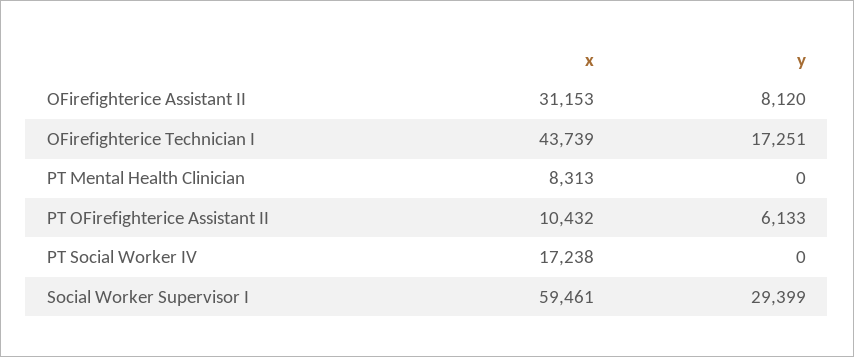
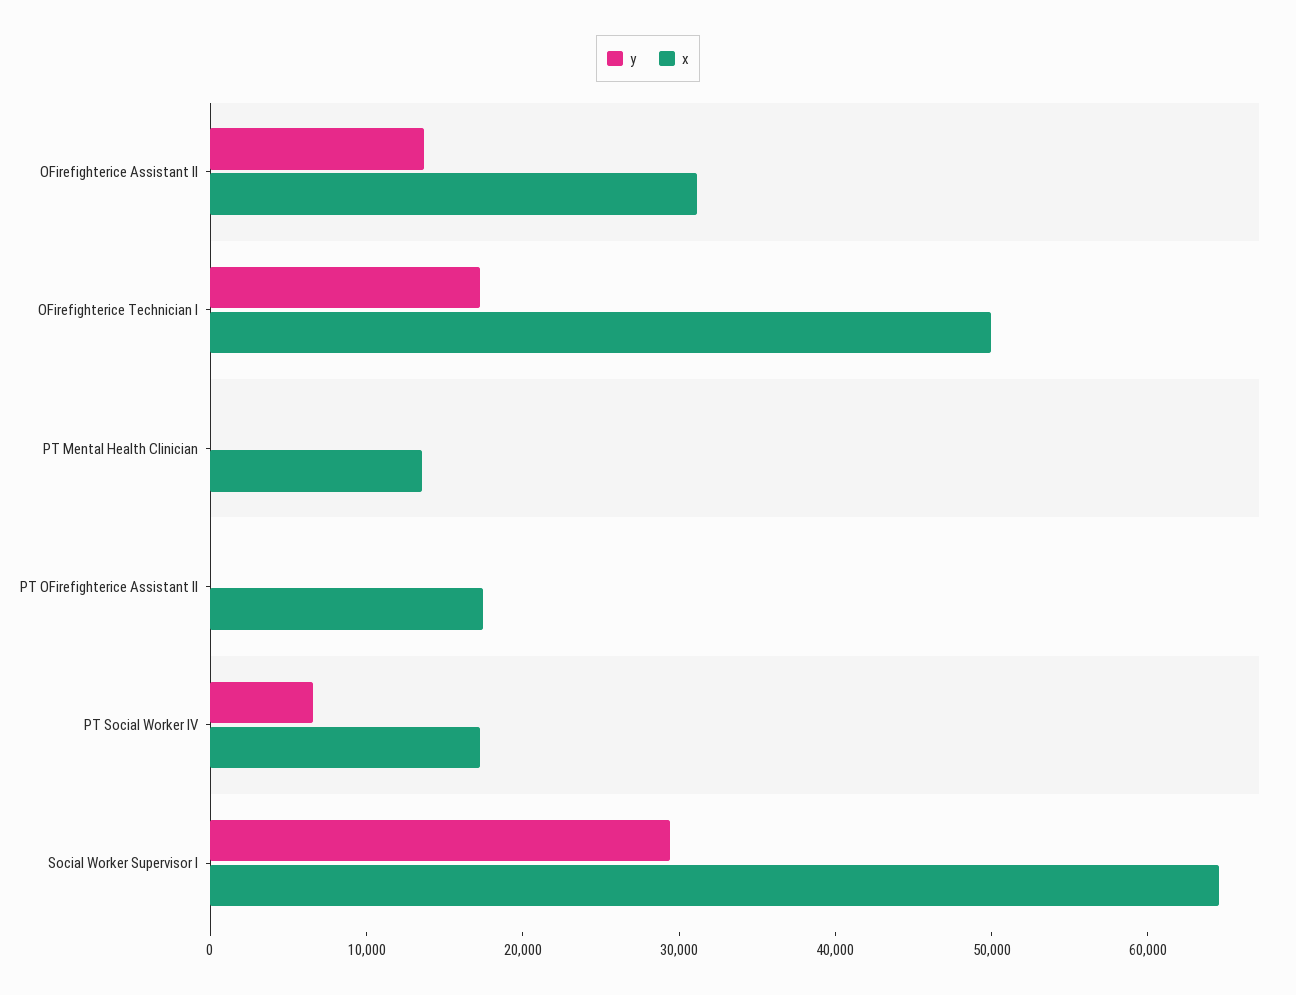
y, OFirefighterice Assistant II: 8120 -> 14000
x, OFirefighterice Technician I: 43739 -> 50000
x, PT Mental Health Clinician: 8313 -> 14000
x, PT OFirefighterice Assistant II: 10432 -> 18000
y, PT OFirefighterice Assistant II: 6133 -> 0
y, PT Social Worker IV: 0 -> 6000
x, Social Worker Supervisor I: 59461 -> 64000

